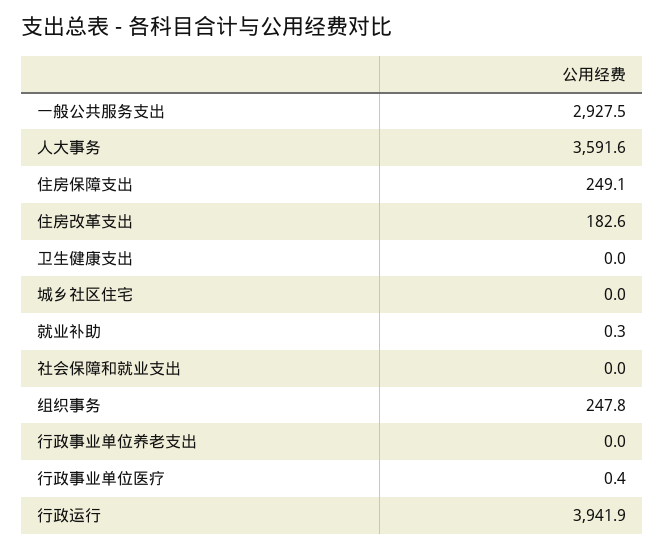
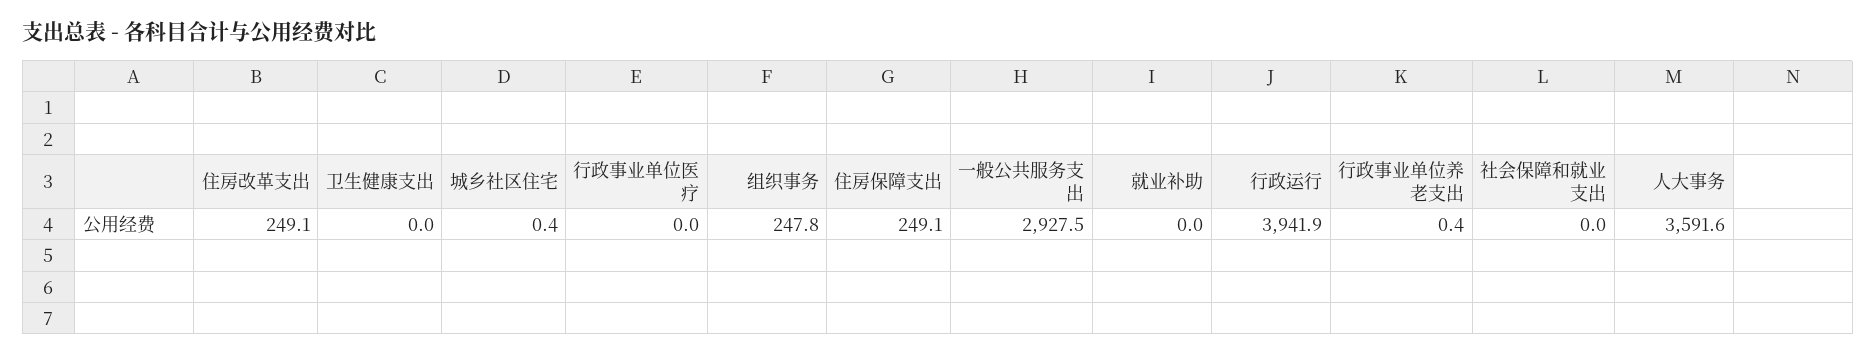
住房改革支出: 182.6 -> 249.1
城乡社区住宅: 0 -> 0.4
就业补助: 0.3 -> 0
行政事业单位养老支出: 0 -> 0.4
行政事业单位医疗: 0.4 -> 0

